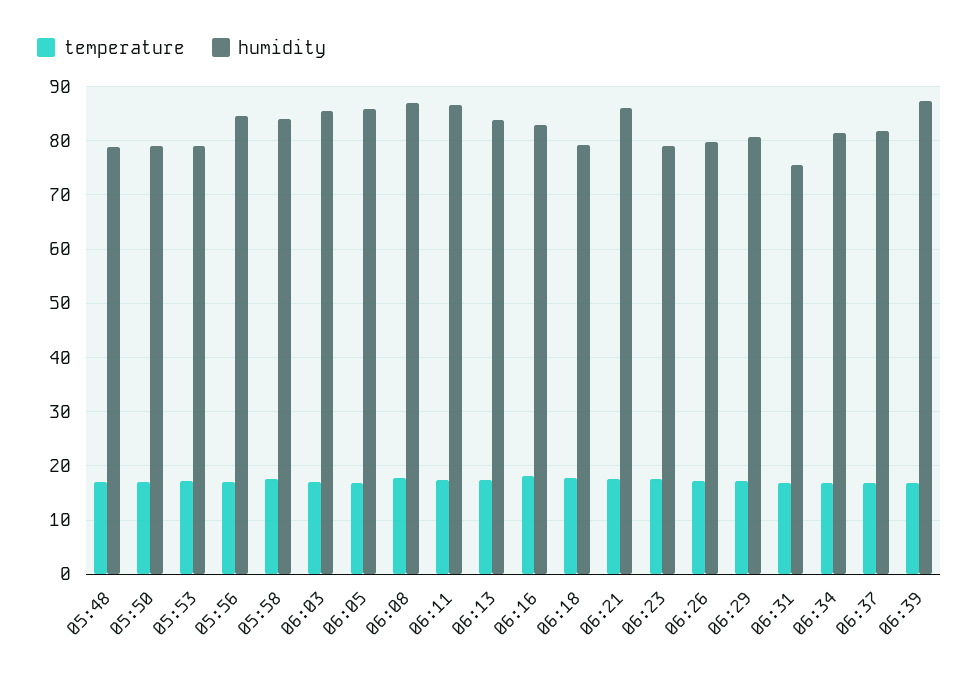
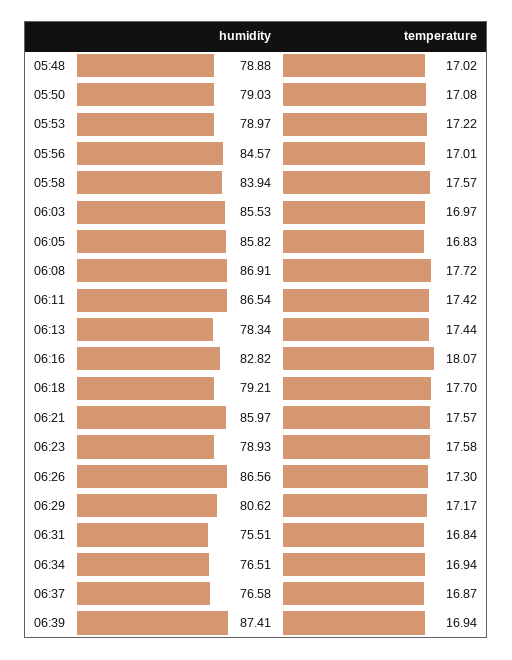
humidity, 06:13: 84 -> 78.34
humidity, 06:26: 80 -> 86.56
humidity, 06:34: 82 -> 76.51
humidity, 06:37: 82 -> 76.58

